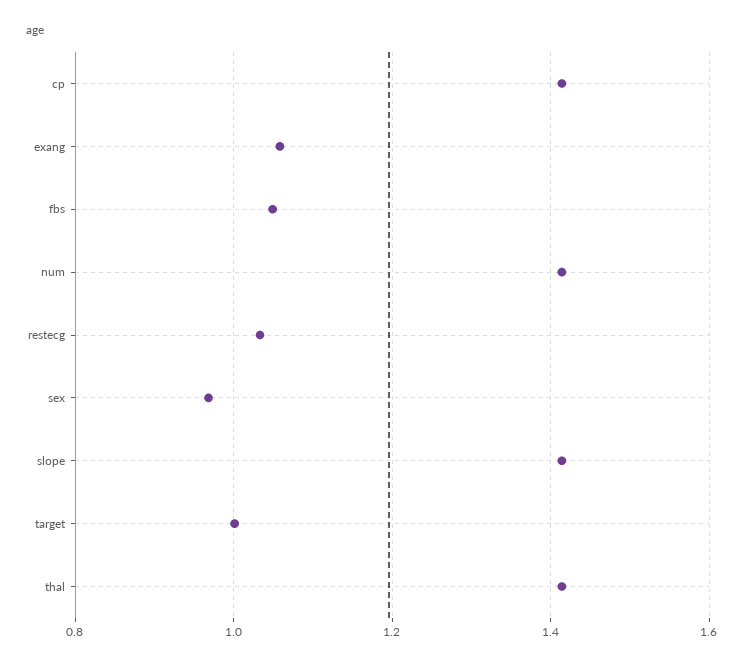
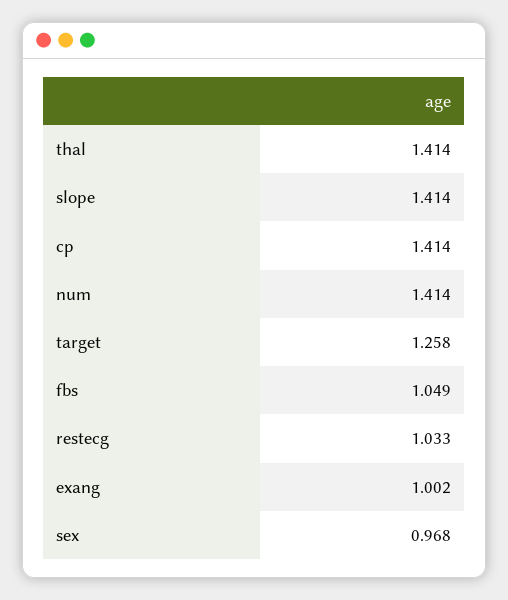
exang: 1.06 -> 1.002
target: 1 -> 1.258

